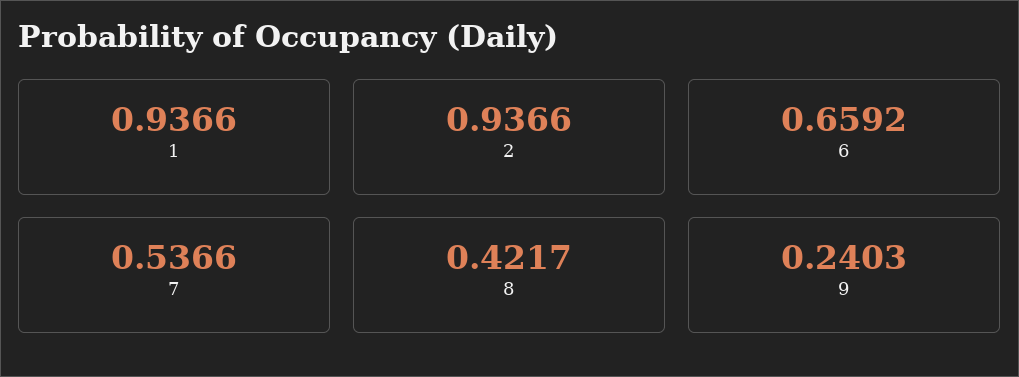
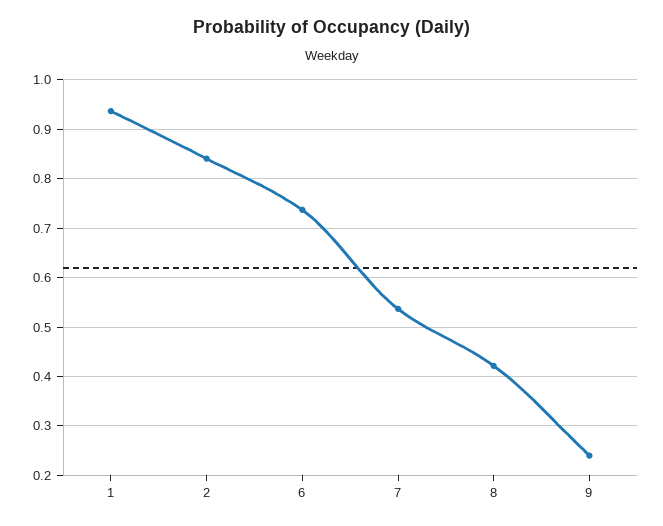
2: 0.9366 -> 0.84
6: 0.6592 -> 0.74

